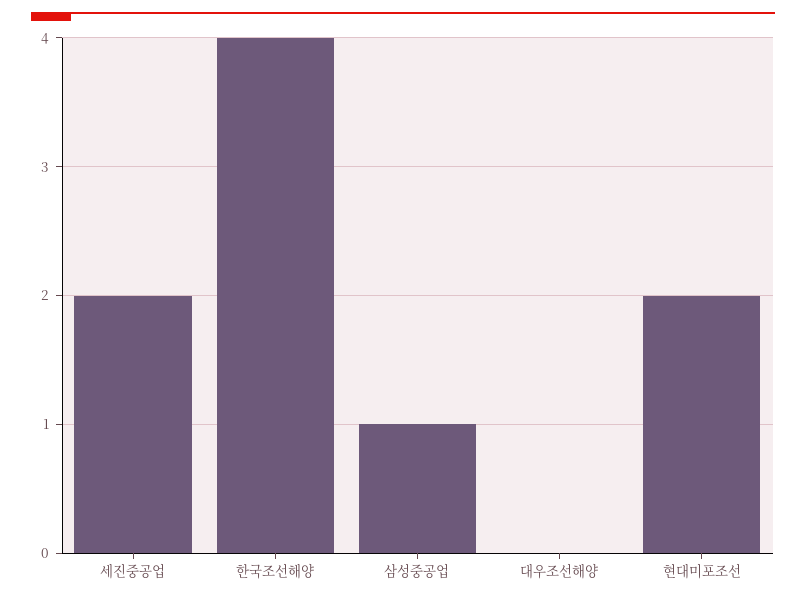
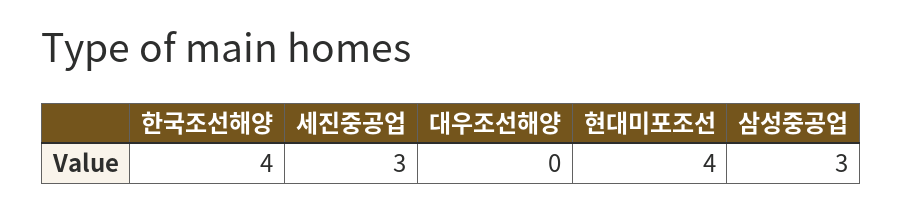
세진중공업: 2 -> 3
삼성중공업: 1 -> 3
현대미포조선: 2 -> 4

